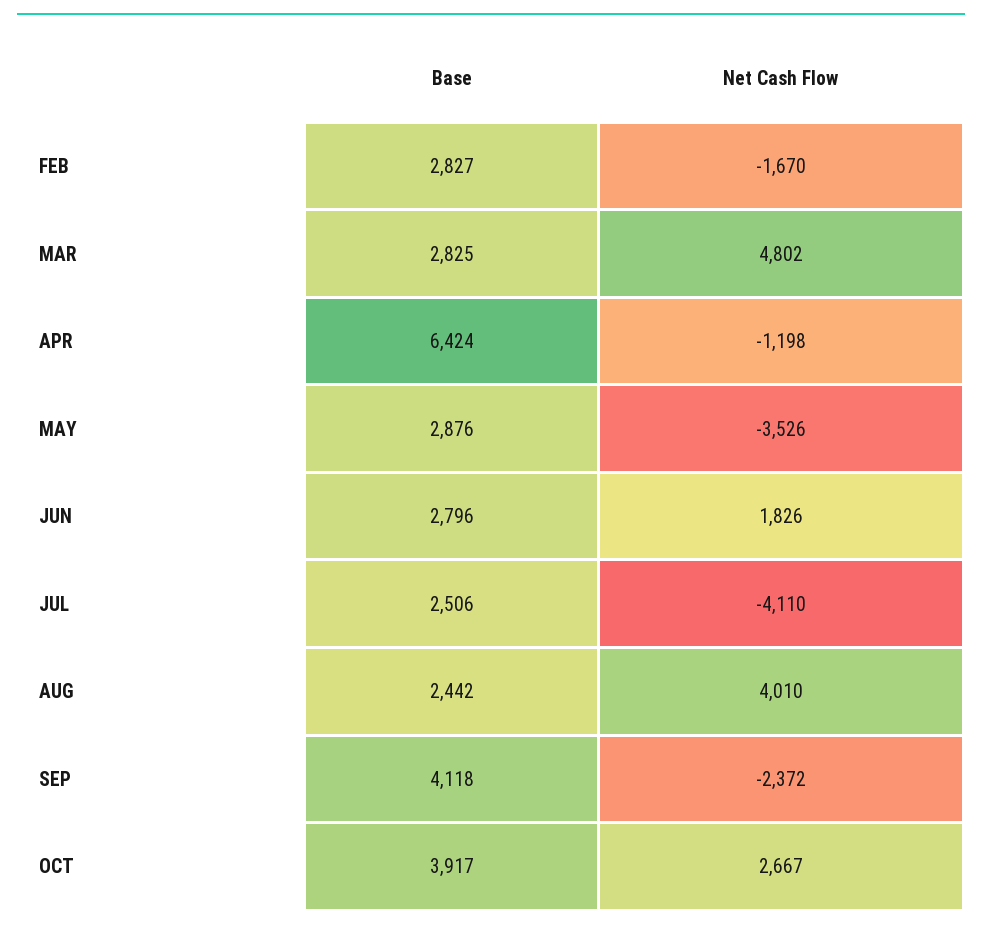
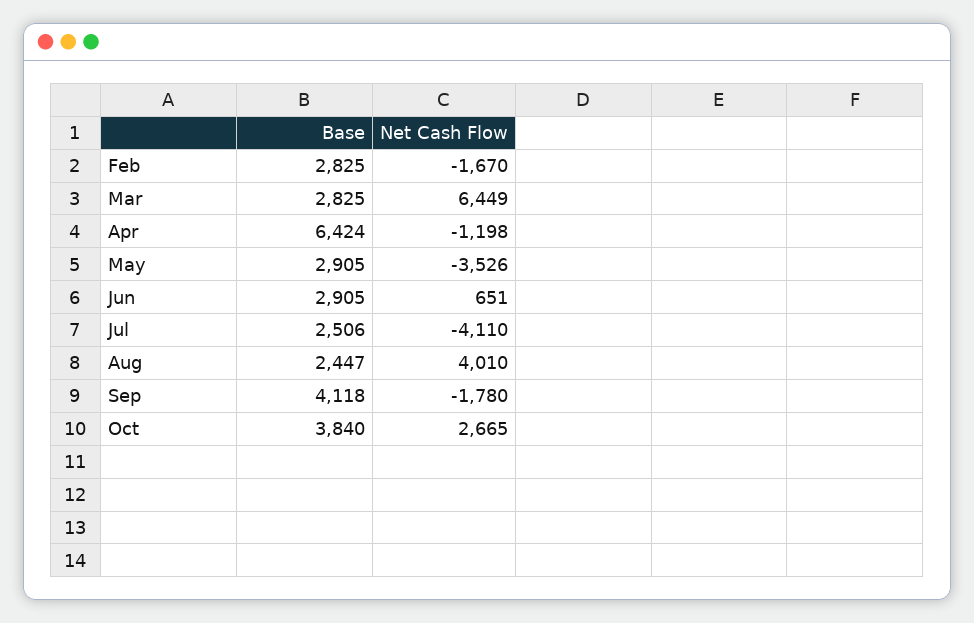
Base, FEB: 2827 -> 2825
Net Cash Flow, MAR: 4802 -> 6449
Base, MAY: 2876 -> 2905
Base, JUN: 2796 -> 2905
Net Cash Flow, JUN: 1826 -> 651
Base, AUG: 2442 -> 2447
Net Cash Flow, SEP: -2372 -> -1780
Base, OCT: 3917 -> 3840
Net Cash Flow, OCT: 2667 -> 2665

